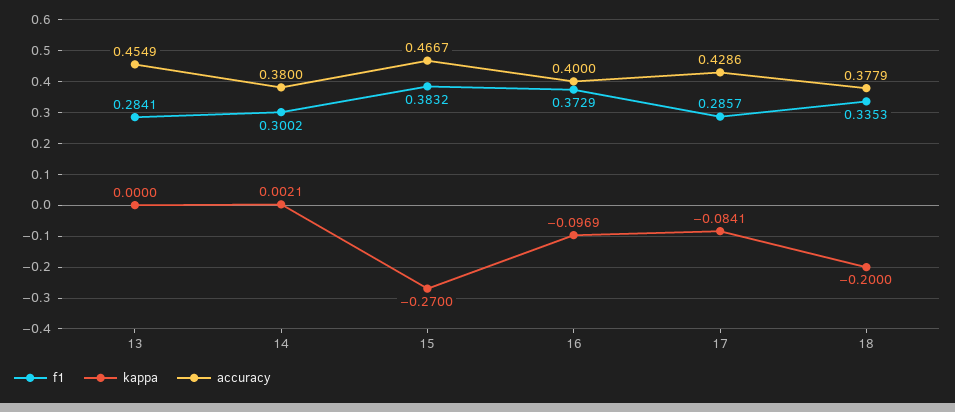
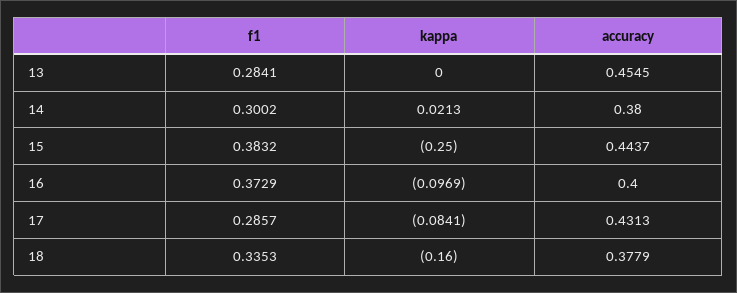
accuracy, 13: 0.4549 -> 0.4545
kappa, 14: 0.0021 -> 0.0213
kappa, 15: -0.27 -> -0.25
accuracy, 15: 0.4667 -> 0.4437
accuracy, 17: 0.4286 -> 0.4313
kappa, 18: -0.2 -> -0.16

